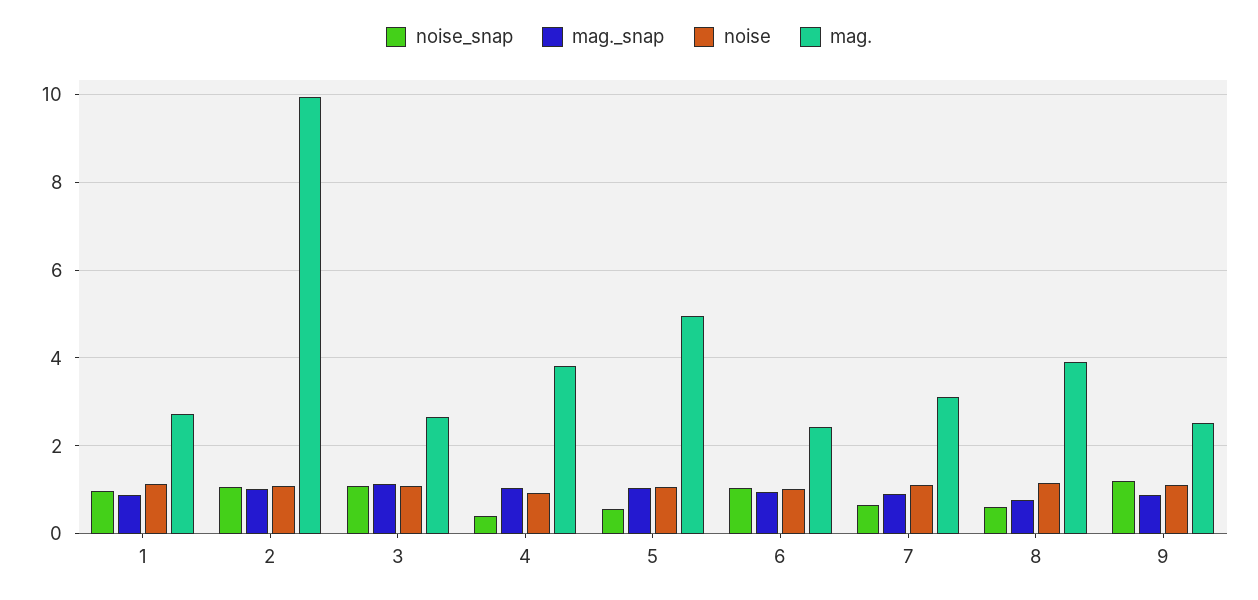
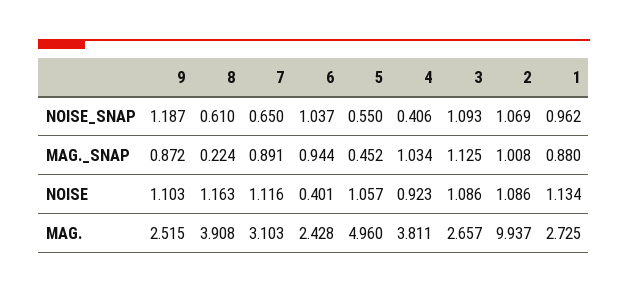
mag._snap, 5: 1 -> 0.452
noise, 6: 1 -> 0.401
mag._snap, 8: 0.8 -> 0.224

